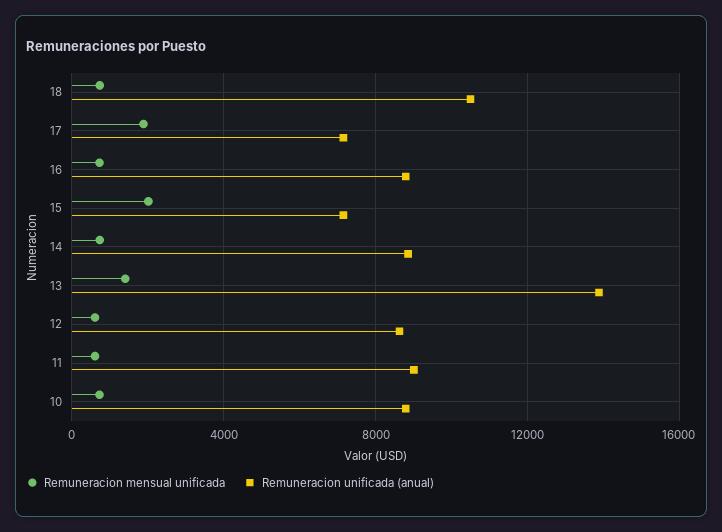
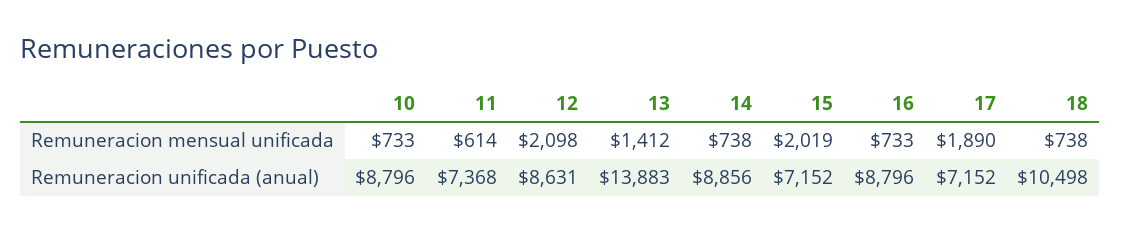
Remuneracion mensual unificada, 12: 500 -> 2098
Remuneracion unificada (anual), 11: 9000 -> 7368

